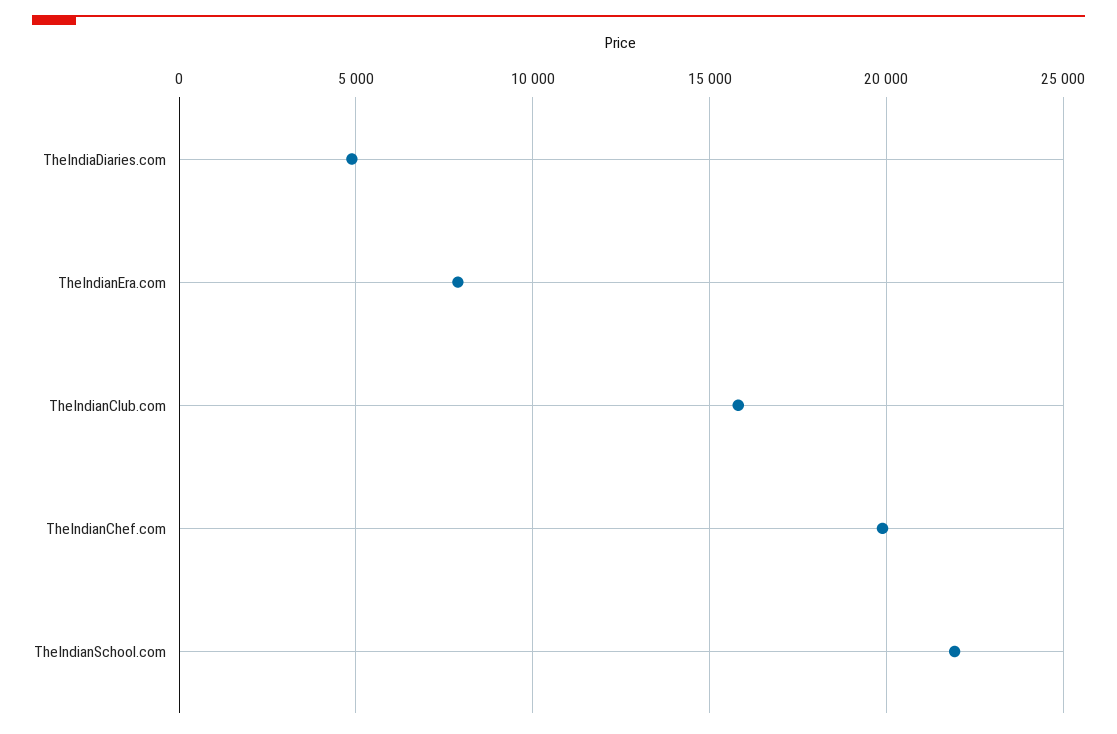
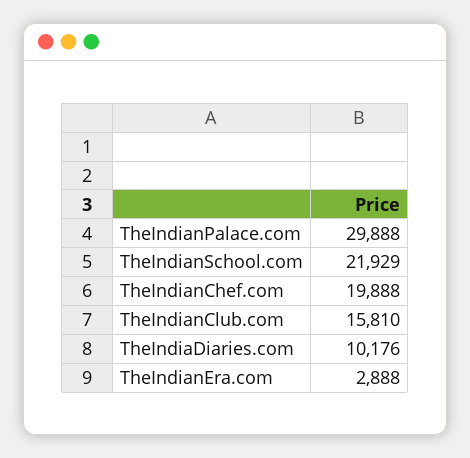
TheIndiaDiaries.com: 5000 -> 10176
TheIndianEra.com: 8000 -> 2888
TheIndianPalace.com: none -> 29888

